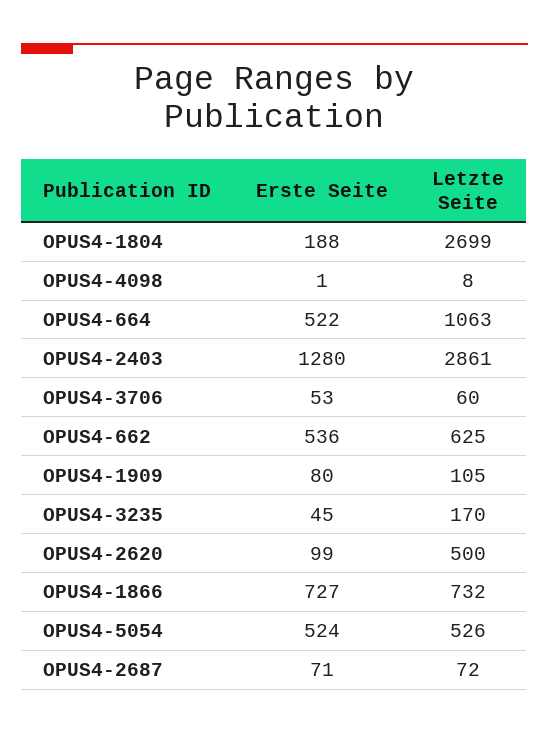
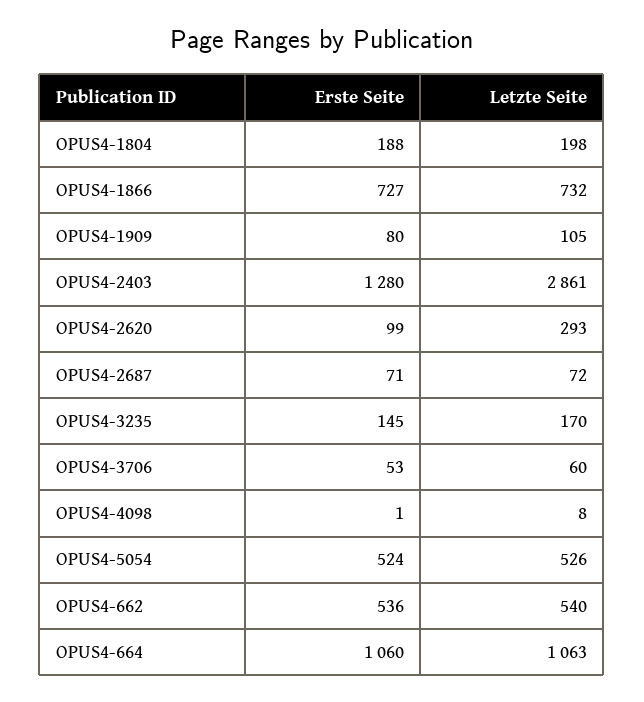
Letzte Seite, OPUS4-1804: 2699 -> 198
Erste Seite, OPUS4-664: 522 -> 1060
Letzte Seite, OPUS4-662: 625 -> 540
Erste Seite, OPUS4-3235: 45 -> 145
Letzte Seite, OPUS4-2620: 500 -> 293

